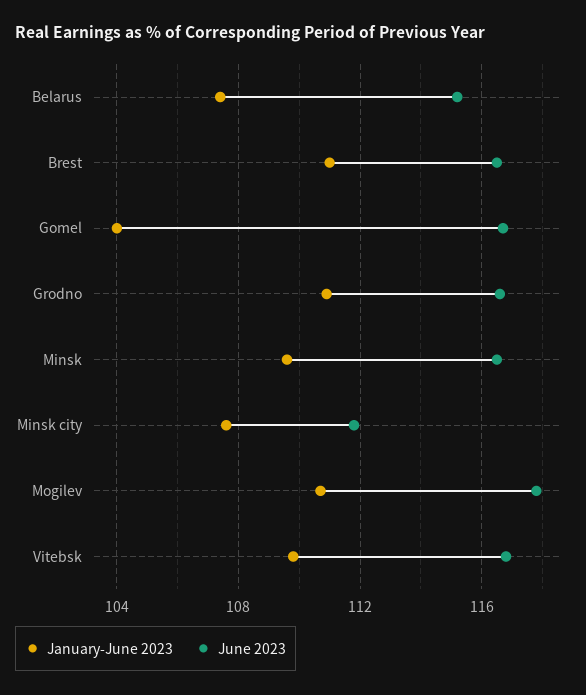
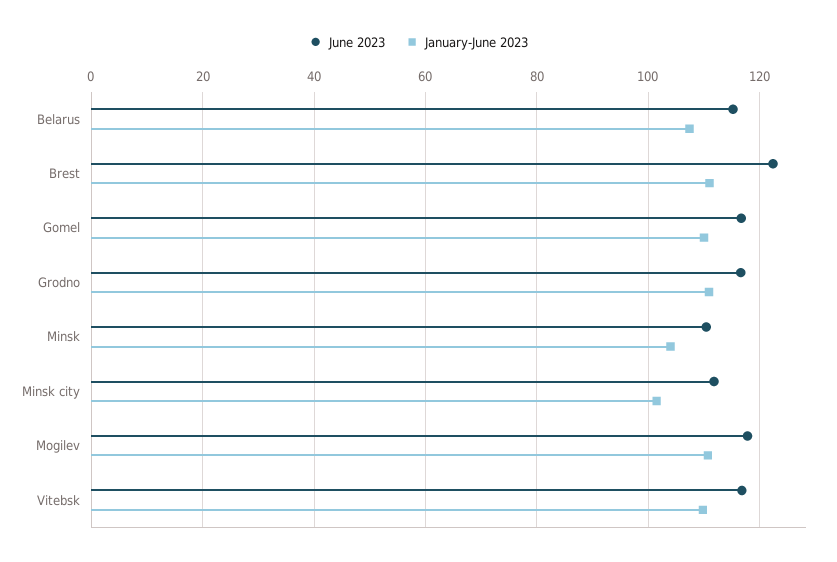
June 2023, Brest: 116.5 -> 122
January-June 2023, Gomel: 104 -> 110
January-June 2023, Minsk: 109.5 -> 104
June 2023, Minsk: 116.5 -> 110
January-June 2023, Minsk city: 107.5 -> 102

